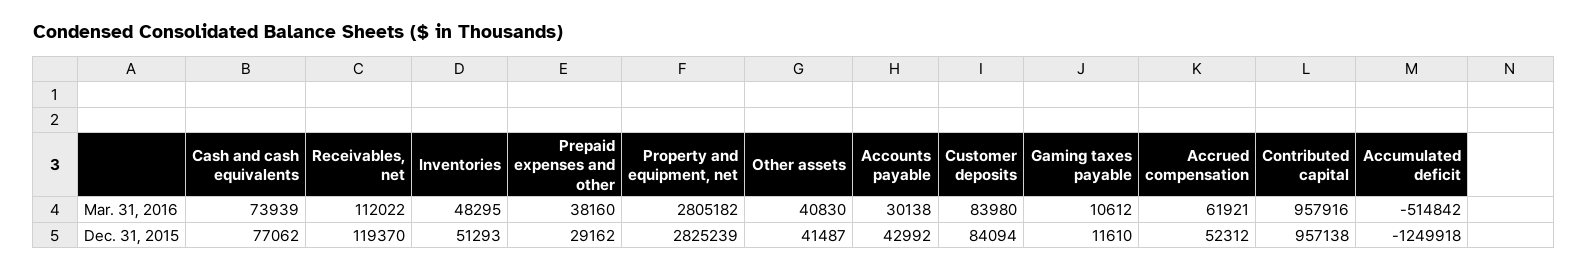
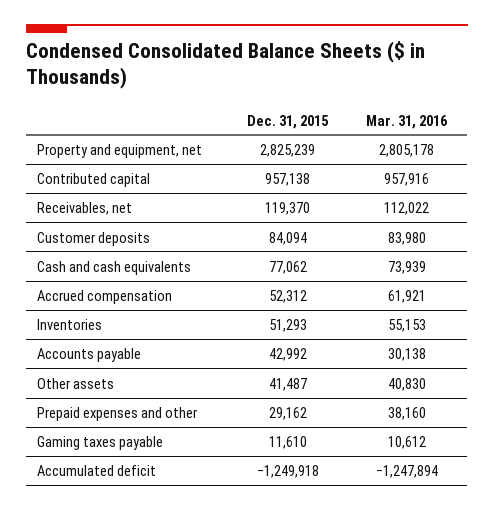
Inventories, Mar. 31, 2016: 48295 -> 55153
Property and equipment, net, Mar. 31, 2016: 2805182 -> 2805178
Accumulated deficit, Mar. 31, 2016: -514842 -> -1247894

